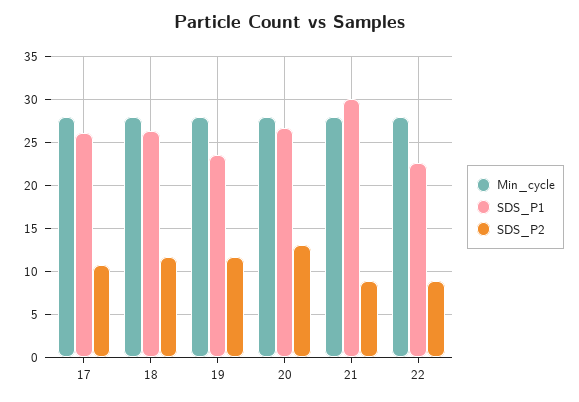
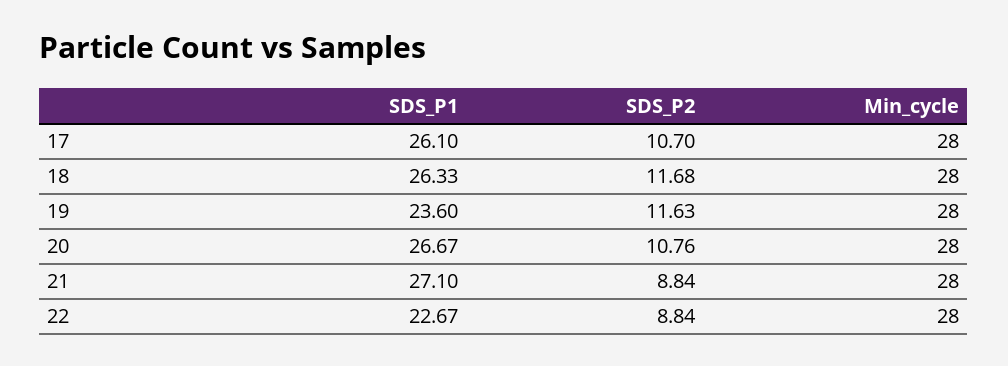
SDS_P2, 20: 13 -> 10.76
SDS_P1, 21: 30 -> 27.1

